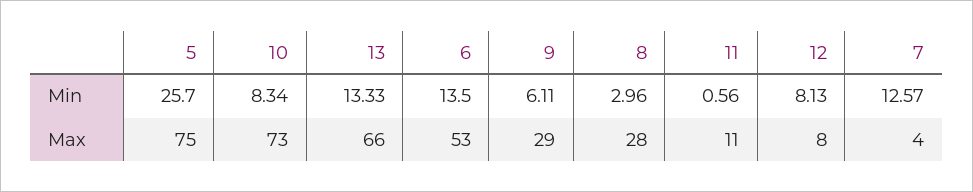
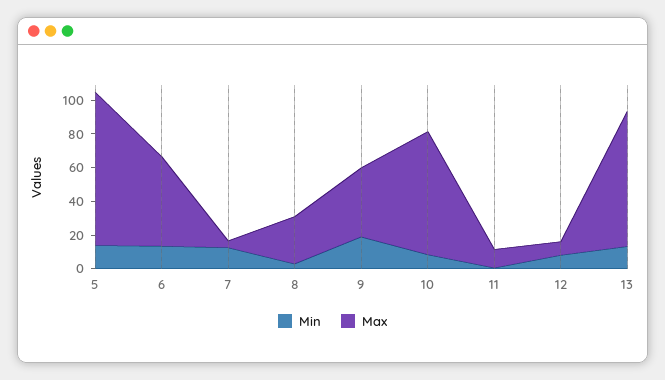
Min, 5: 25.7 -> 15
Min, 9: 6.11 -> 20
Max, 5: 75 -> 90
Max, 13: 66 -> 80
Max, 9: 29 -> 40

